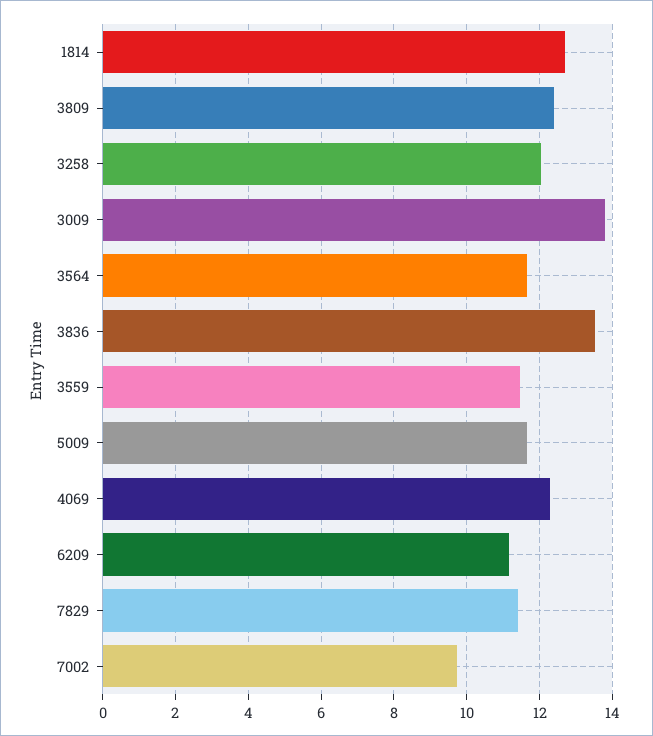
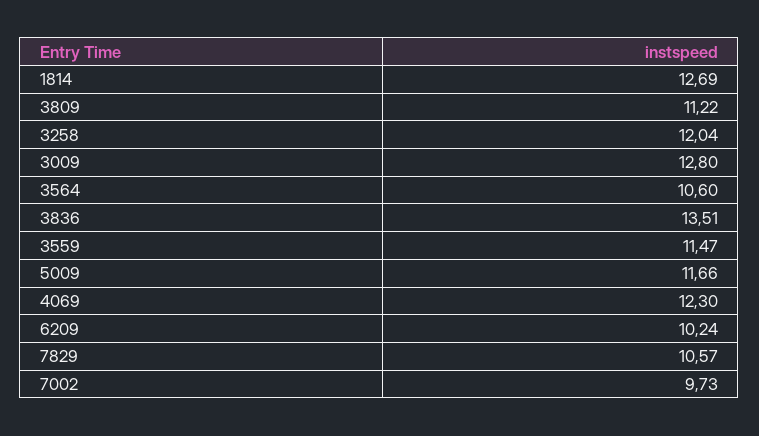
3809: 12.4 -> 11.22
3009: 13.8 -> 12.8
3564: 11.6 -> 10.6
6209: 11.2 -> 10.24
7829: 11.4 -> 10.57

